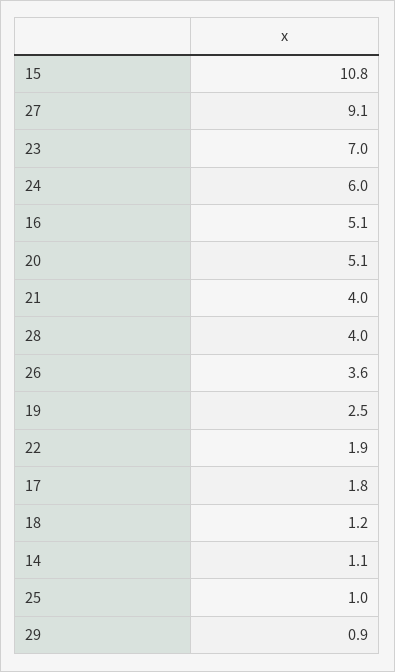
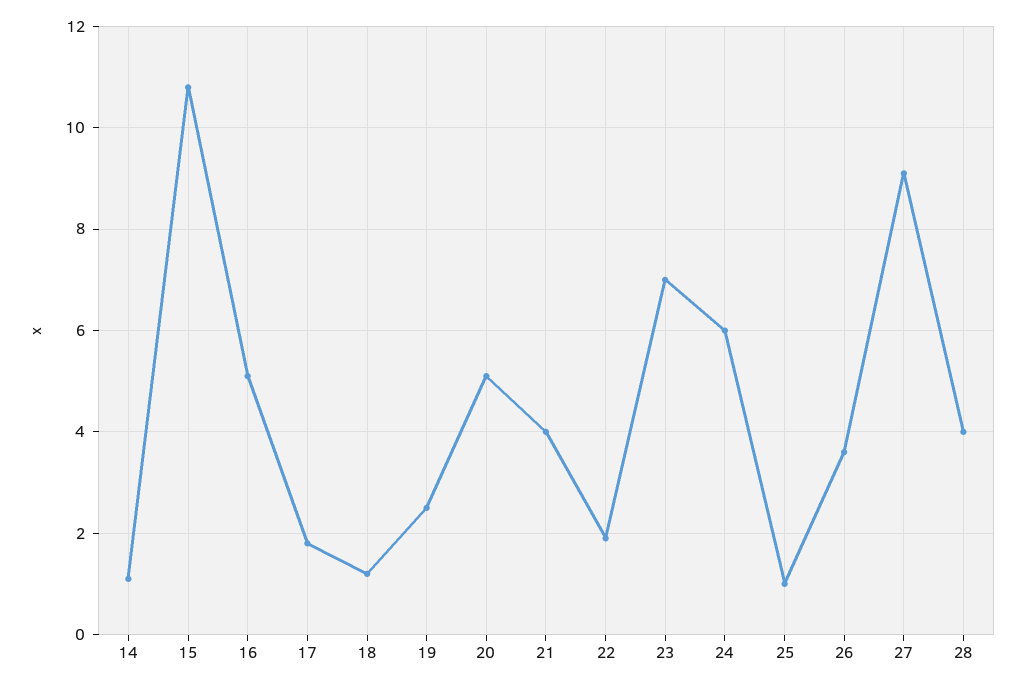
29: 0.9 -> none

